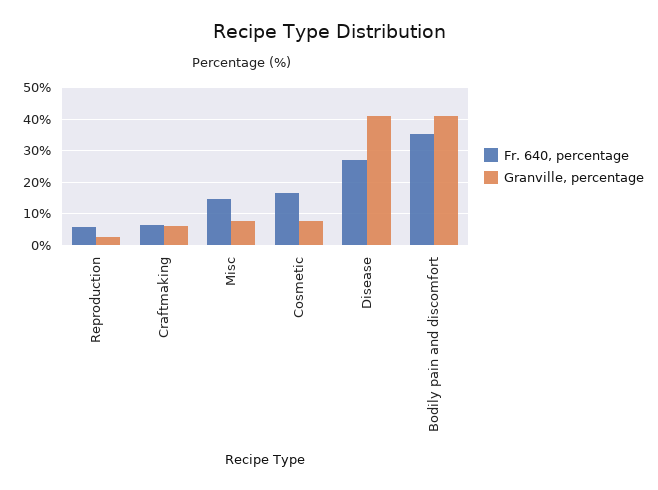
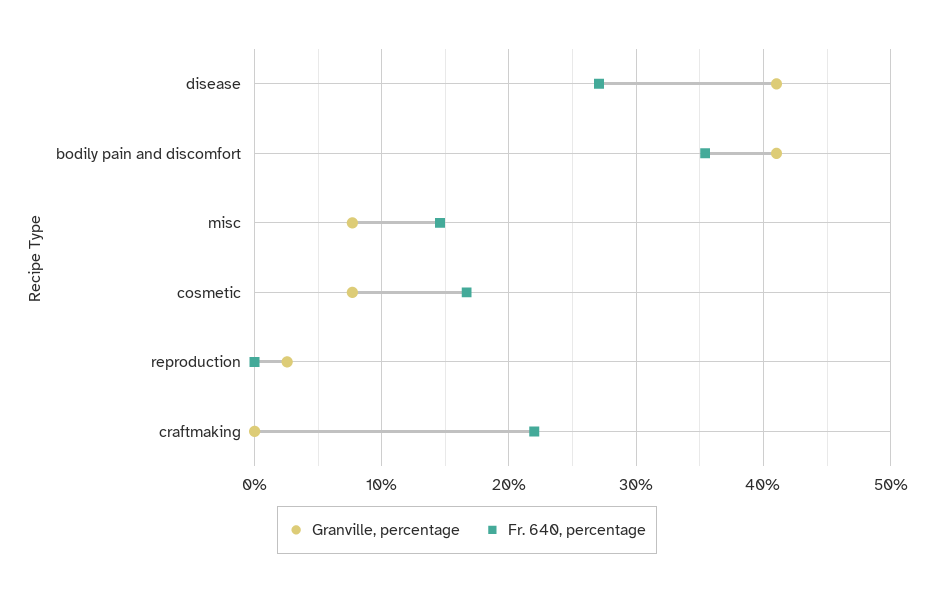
Fr. 640, percentage, Reproduction: 6 -> 0
Fr. 640, percentage, Craftmaking: 6 -> 22
Granville, percentage, Craftmaking: 6 -> 0

